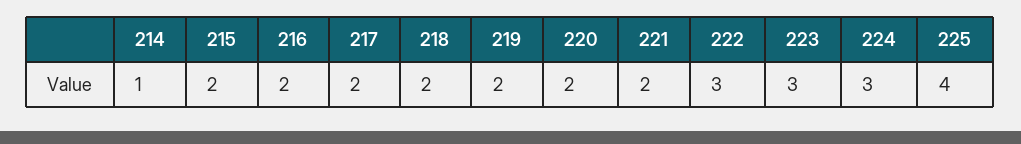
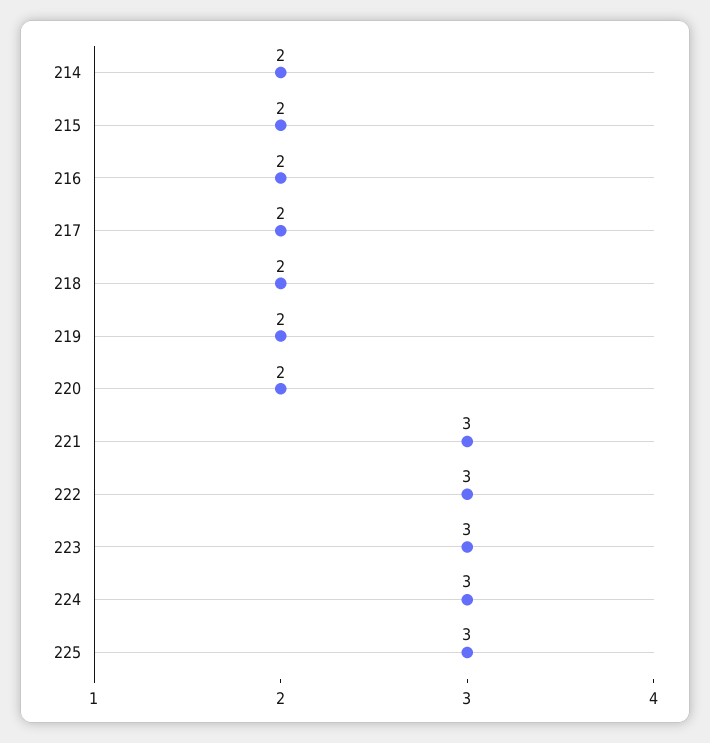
214: 1 -> 2
221: 2 -> 3
225: 4 -> 3

